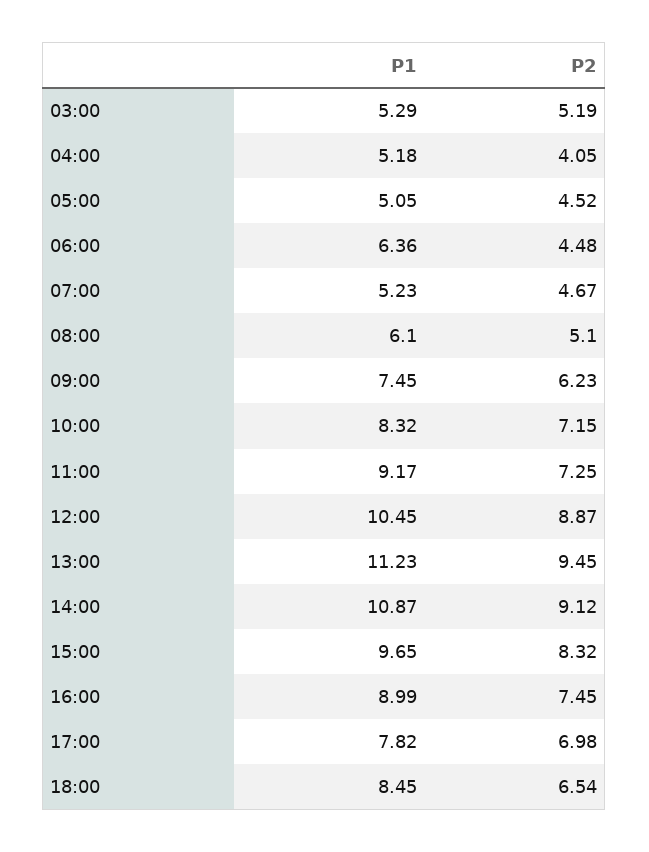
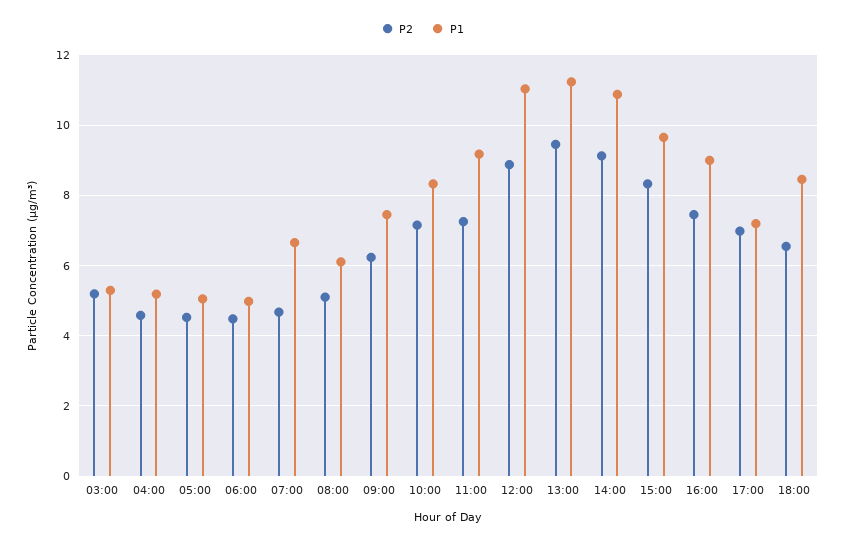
P2, 04:00: 4.05 -> 4.6
P1, 06:00: 6.36 -> 5
P1, 07:00: 5.23 -> 6.6
P1, 12:00: 10.45 -> 11
P1, 17:00: 7.82 -> 7.2

